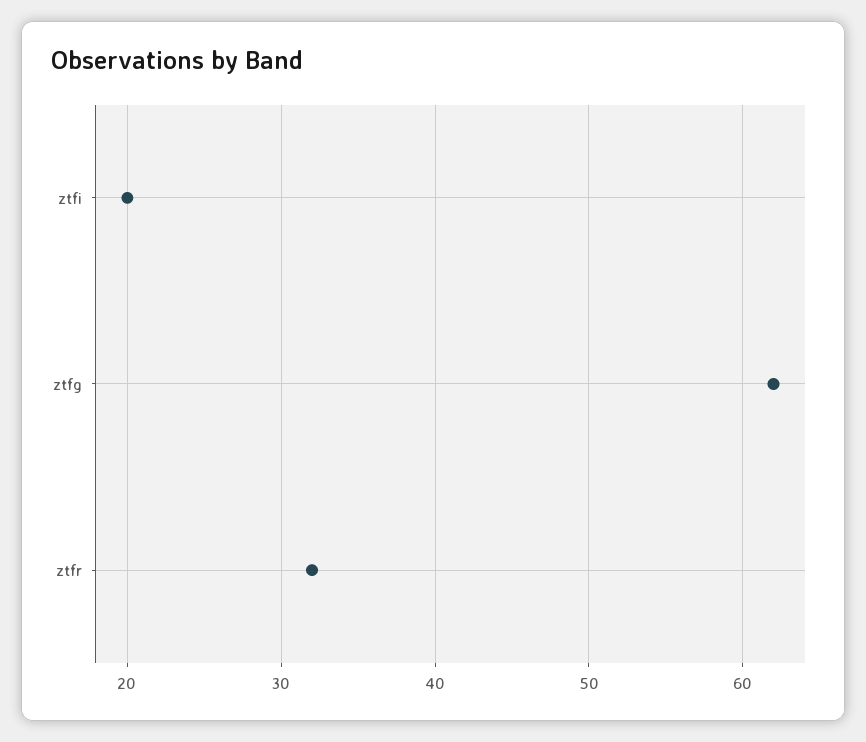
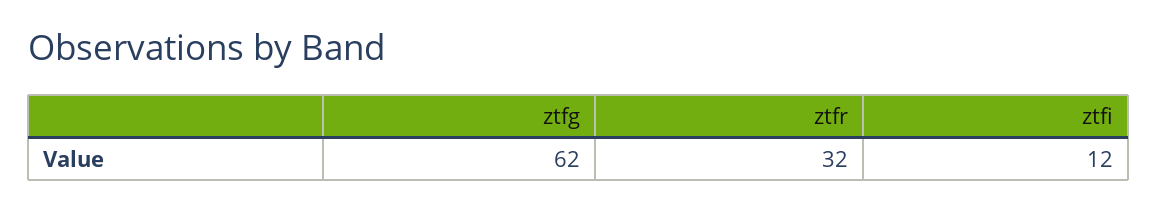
ztfi: 20 -> 12

